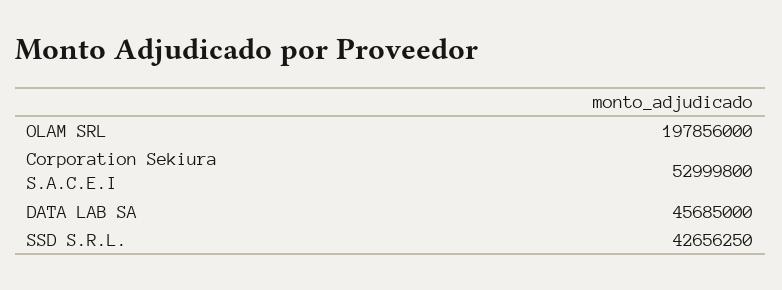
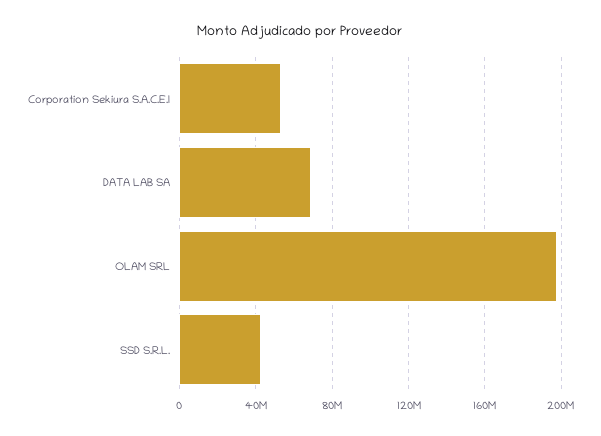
DATA LAB SA: 45685000 -> 70000000

